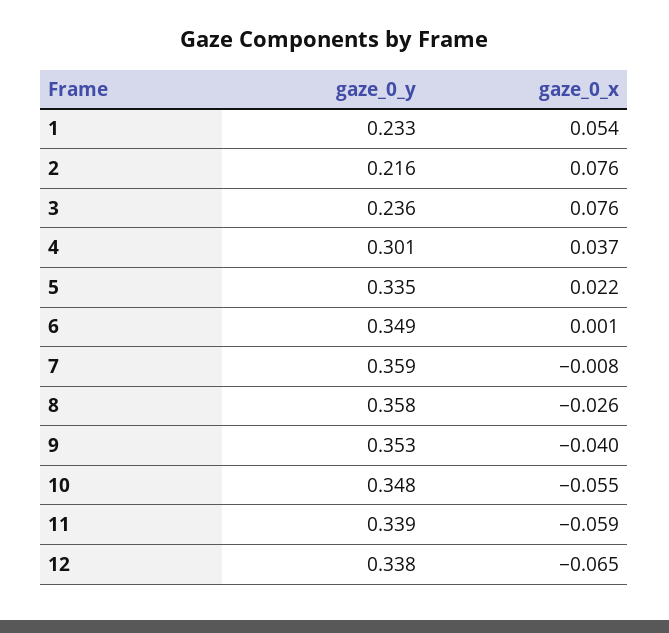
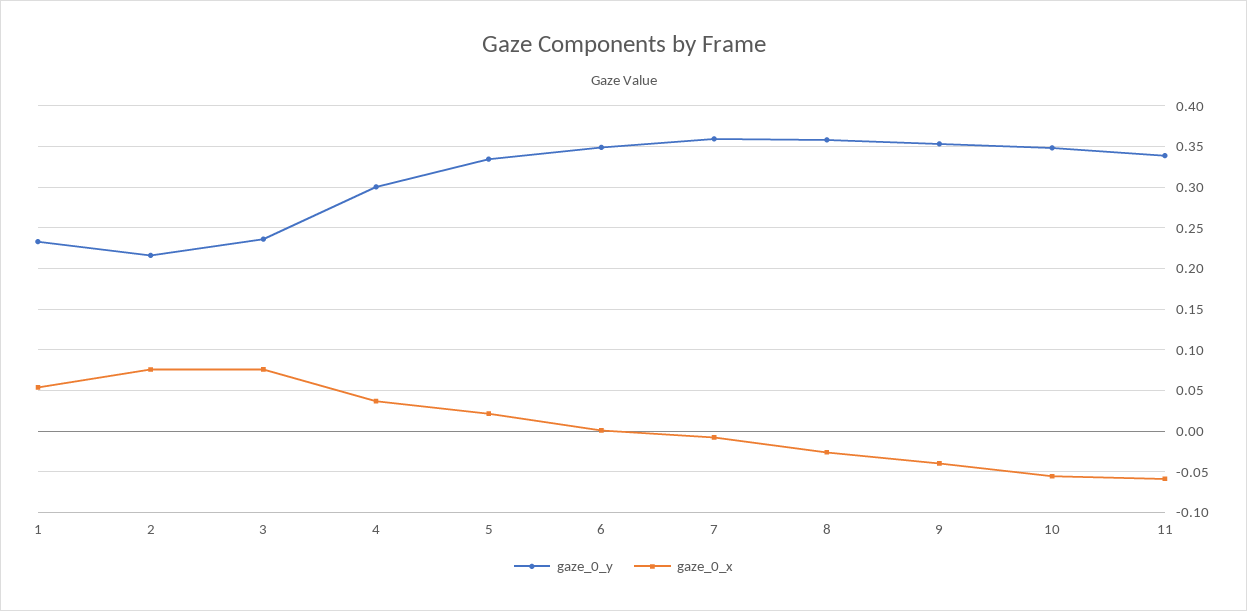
gaze_0_y, 12: 0.338 -> none
gaze_0_x, 12: -0.065 -> none

